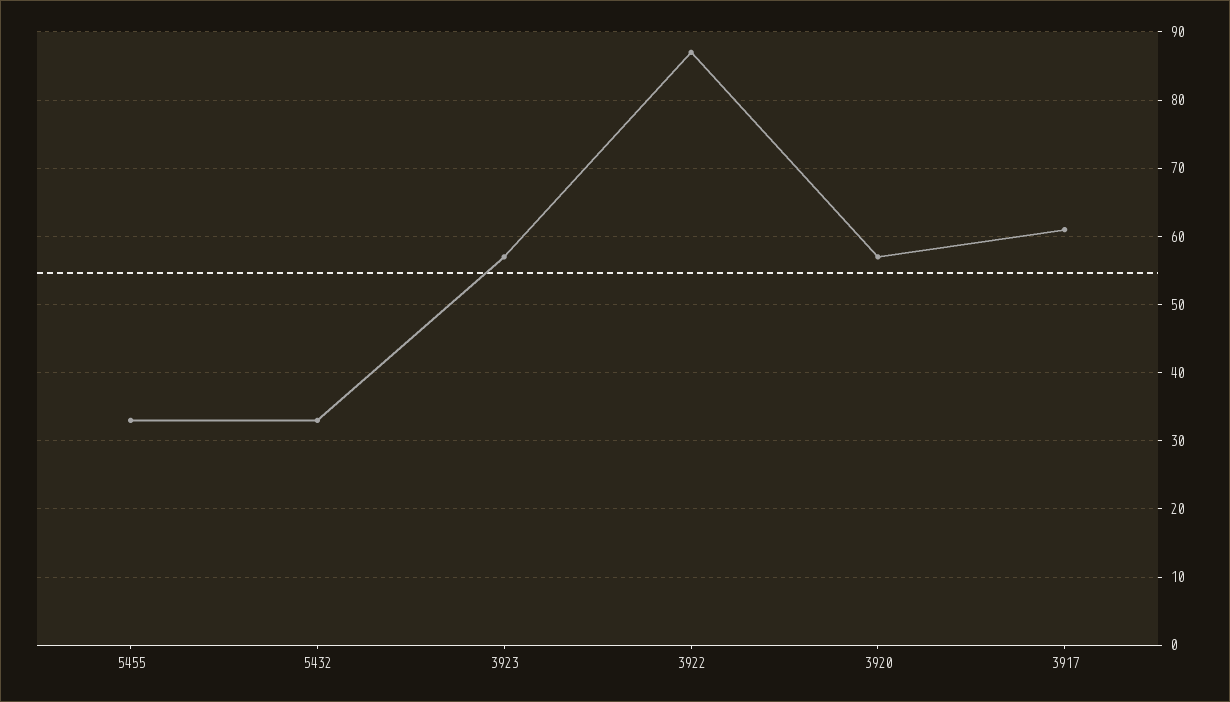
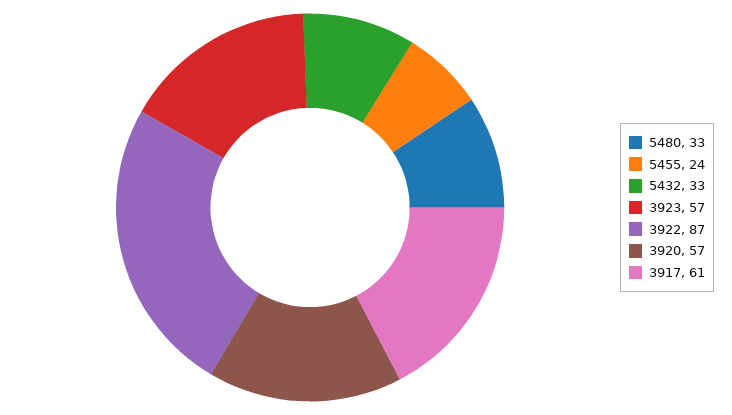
5455: 33 -> 24
5480: none -> 33

